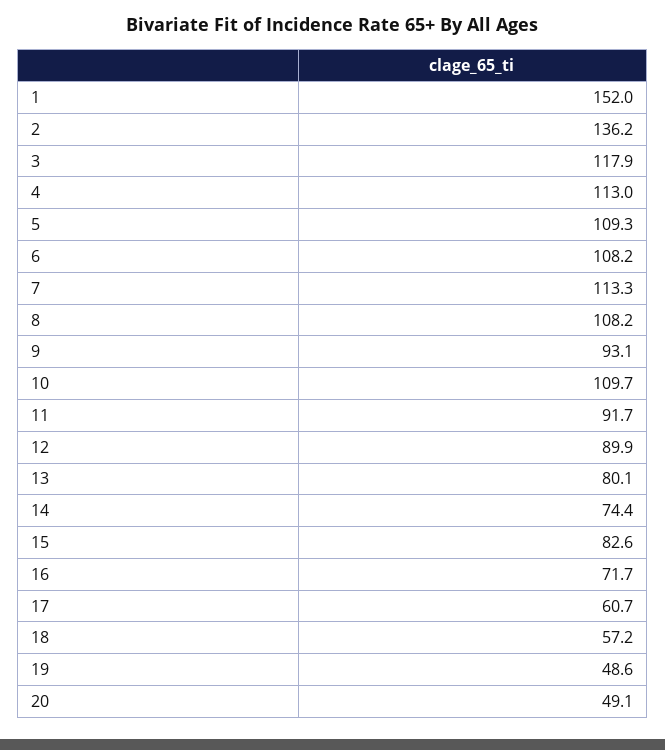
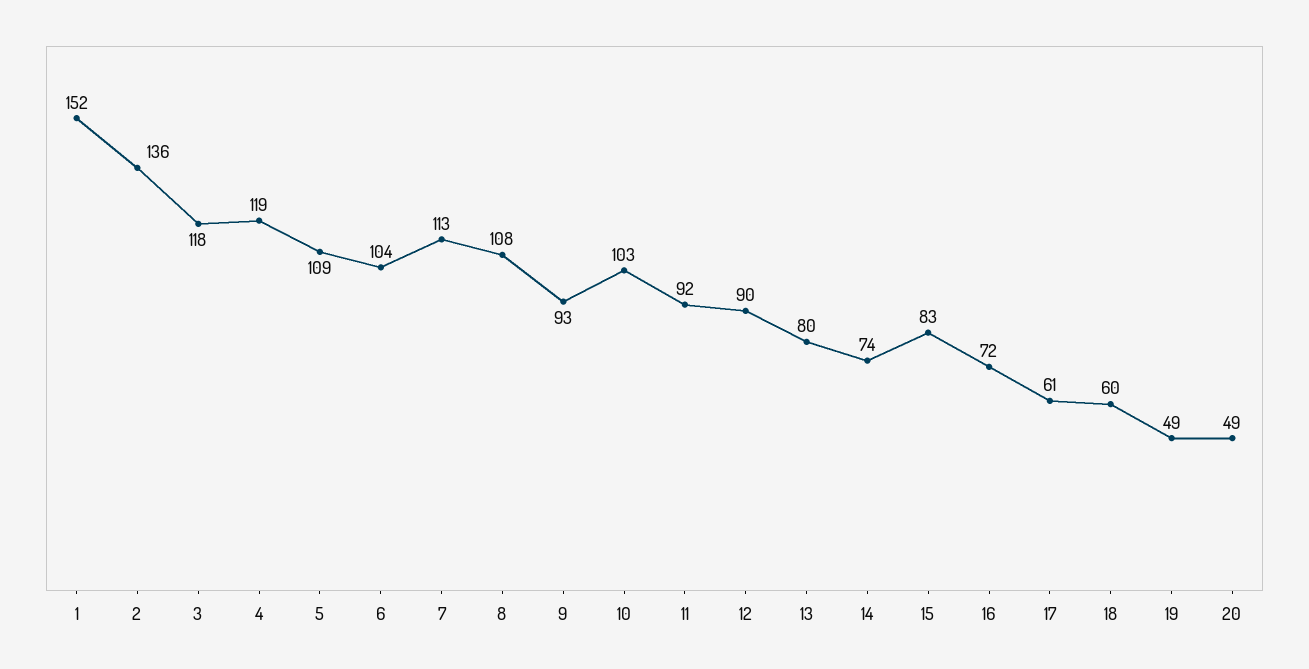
4: 113 -> 119
6: 108.2 -> 104
10: 109.7 -> 103
18: 57.2 -> 60

